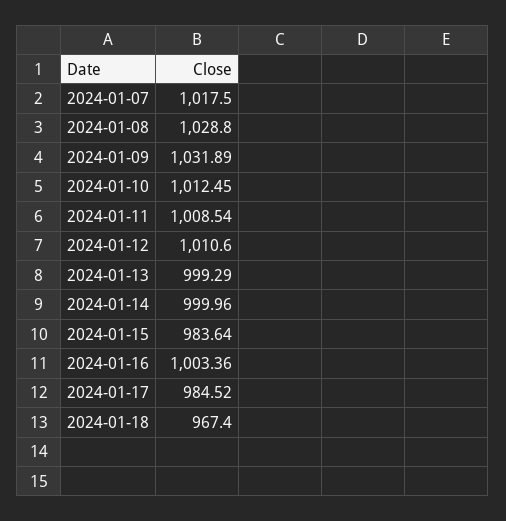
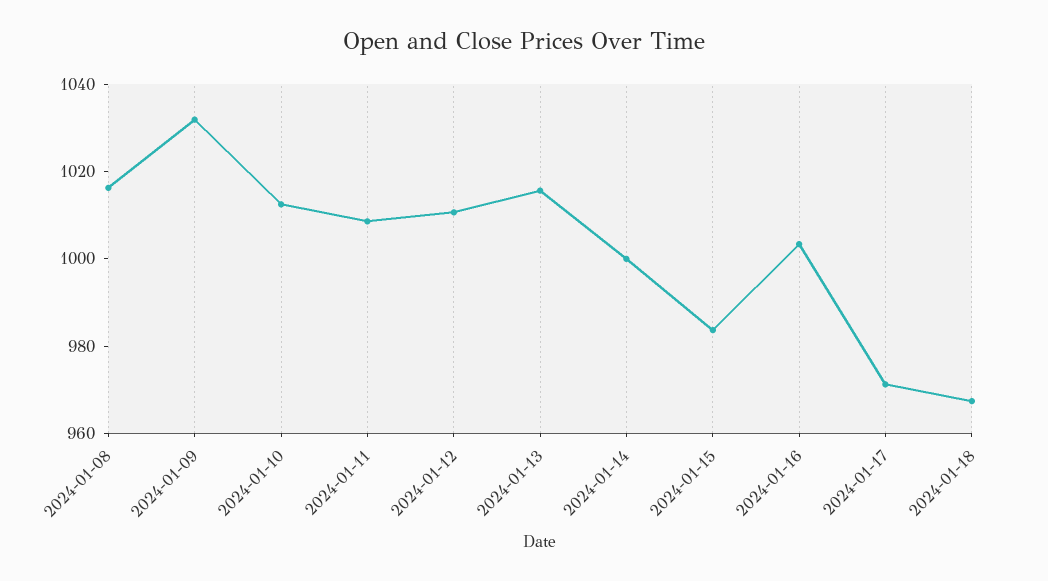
2024-01-07: 1017.5 -> none
2024-01-08: 1028.8 -> 1015
2024-01-13: 999.29 -> 1015
2024-01-17: 984.52 -> 970

